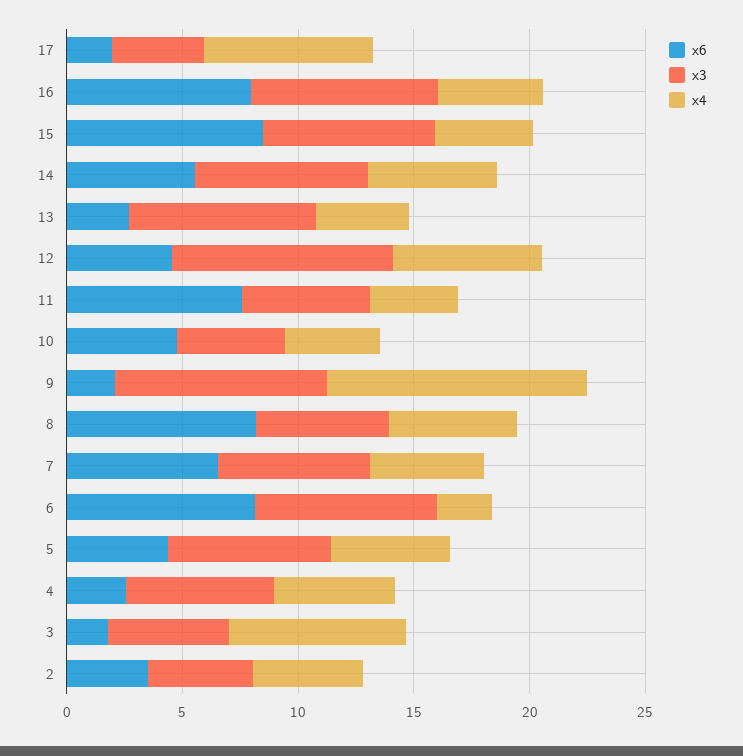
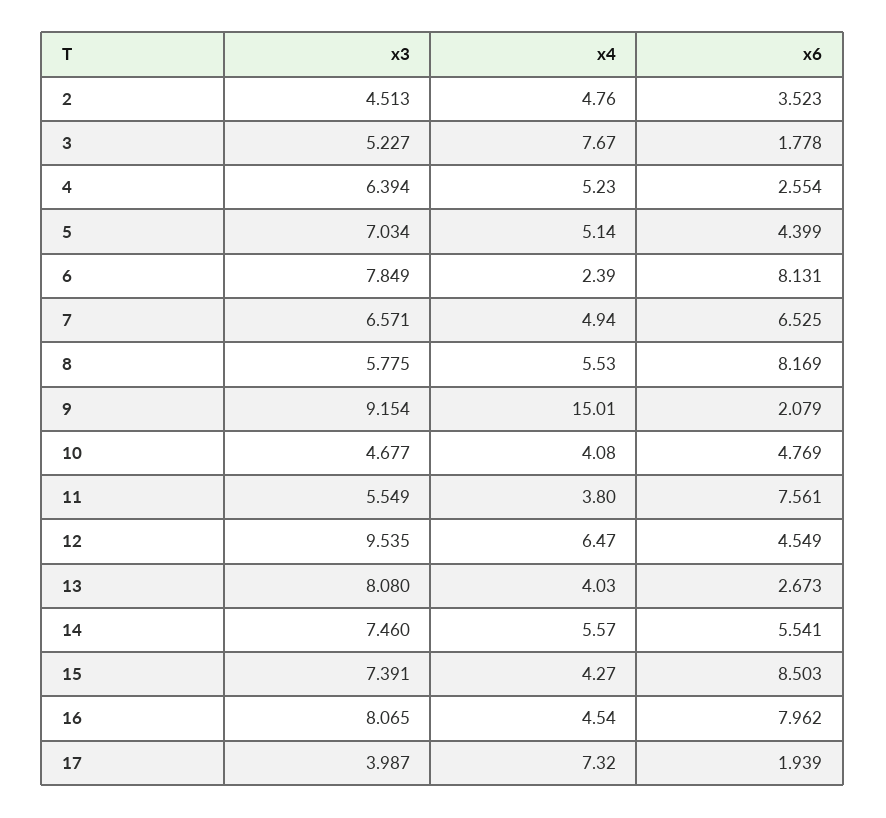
x4, 9: 11 -> 15.01

